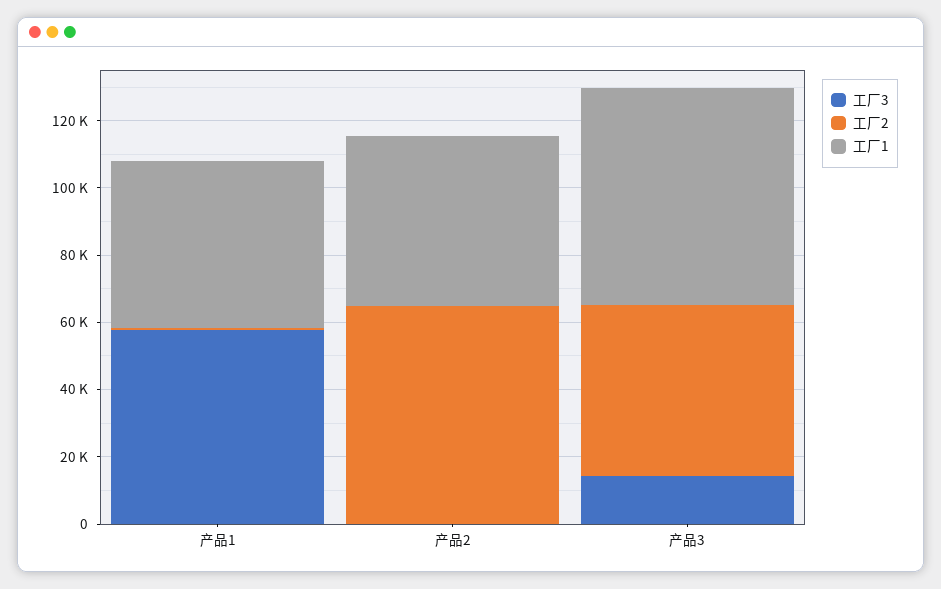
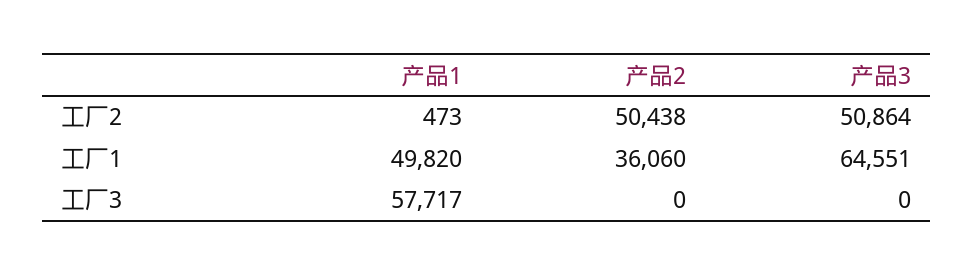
工厂2, 产品2: 65000 -> 50438
工厂1, 产品2: 50000 -> 36060
工厂3, 产品3: 15000 -> 0

